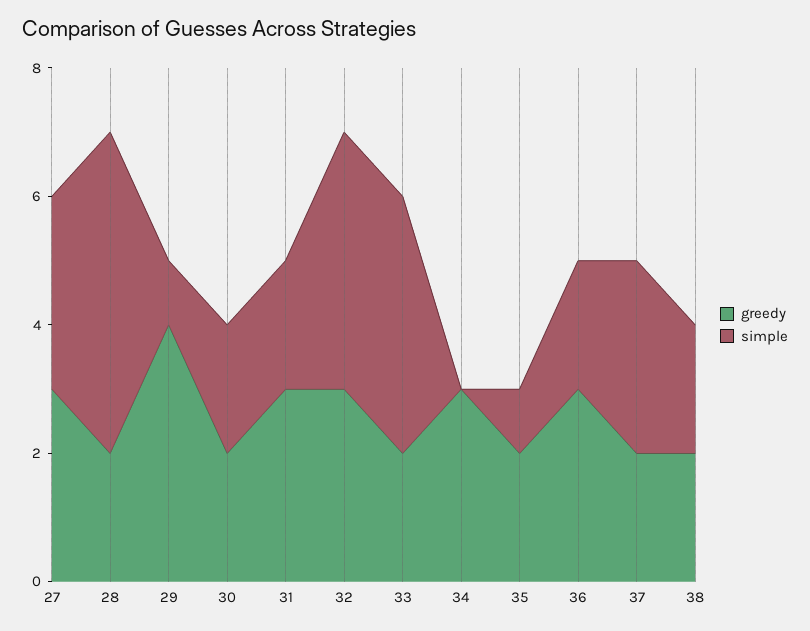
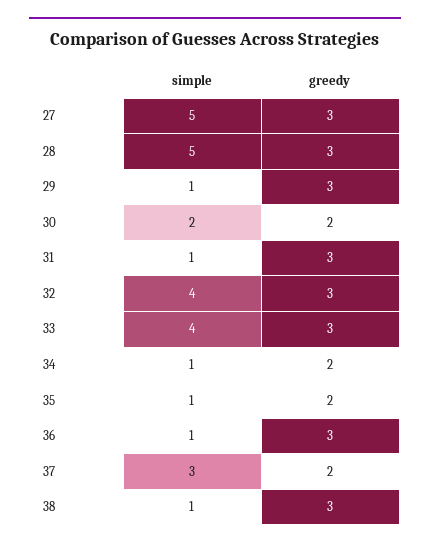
simple, 27: 3 -> 5
greedy, 28: 2 -> 3
greedy, 29: 4 -> 3
simple, 31: 2 -> 1
greedy, 33: 2 -> 3
greedy, 34: 3 -> 2
simple, 34: 0 -> 1
simple, 36: 2 -> 1
greedy, 38: 2 -> 3
simple, 38: 2 -> 1

